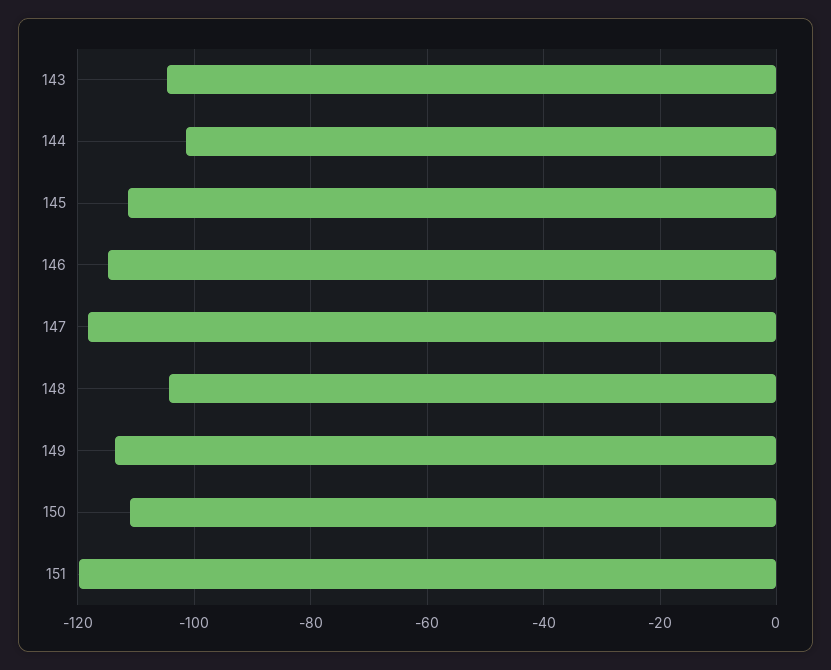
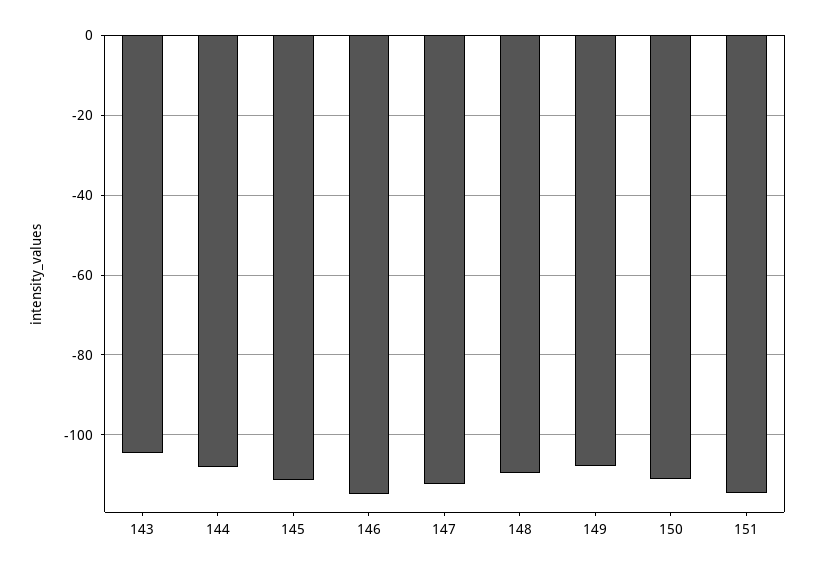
144: -102 -> -108
147: -118 -> -112
148: -104 -> -110
149: -114 -> -108
151: -120 -> -114

